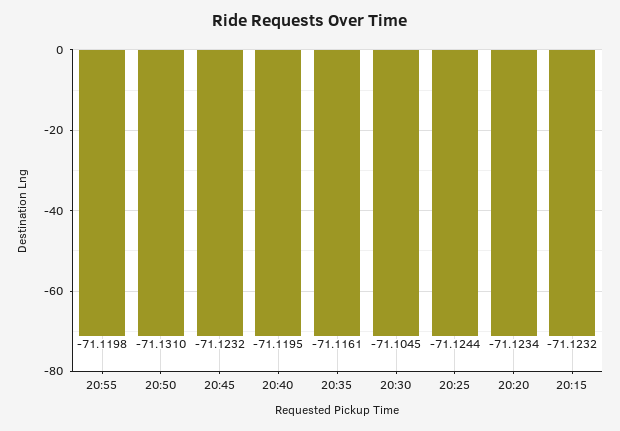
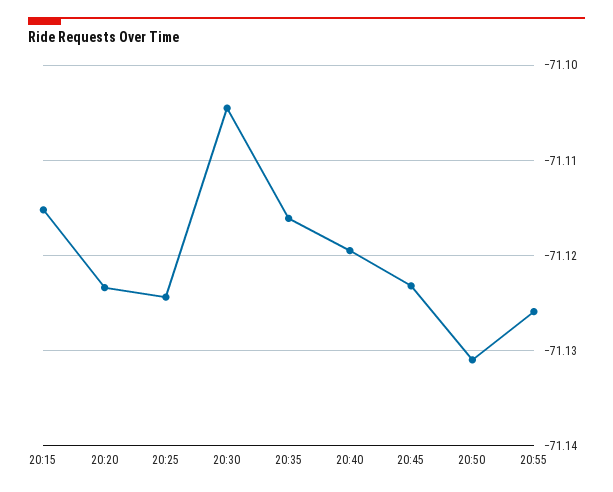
20:55: -71.1198 -> -71.126
20:15: -71.1232 -> -71.115

